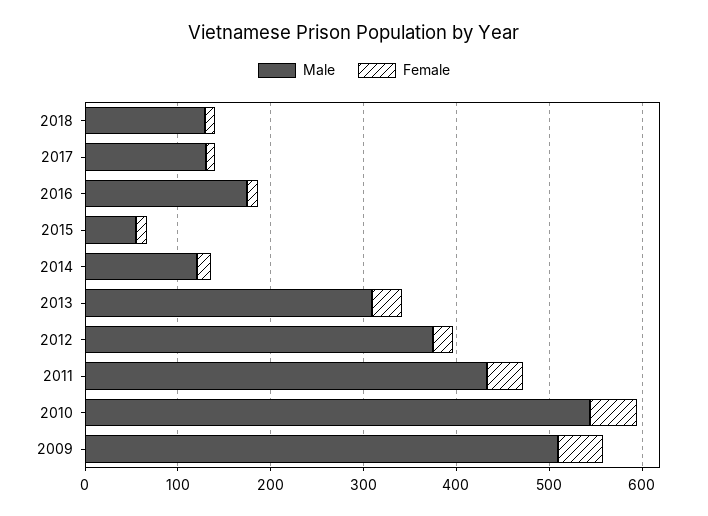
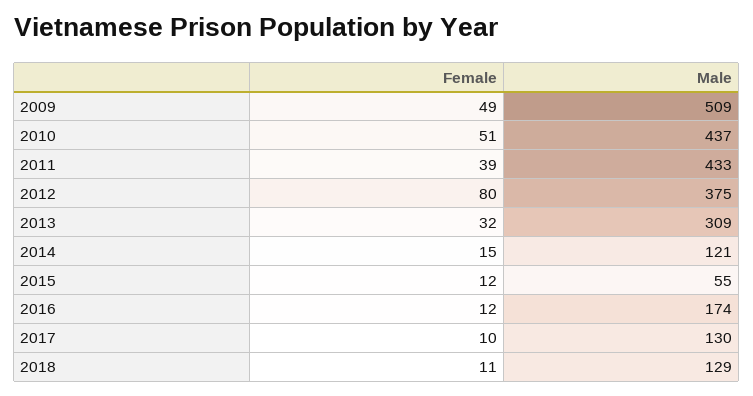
Female, 2012: 20 -> 80
Male, 2010: 540 -> 437

